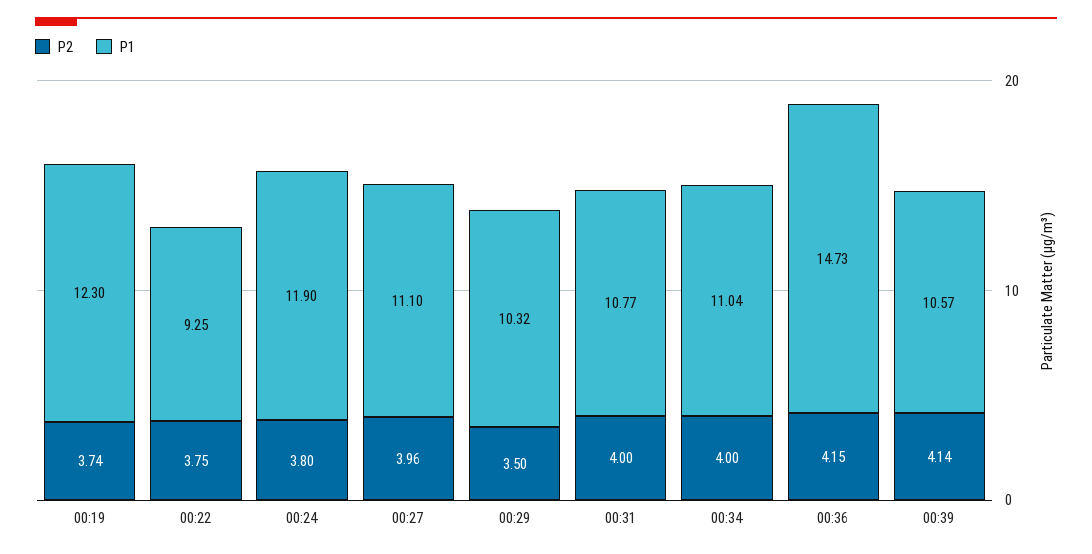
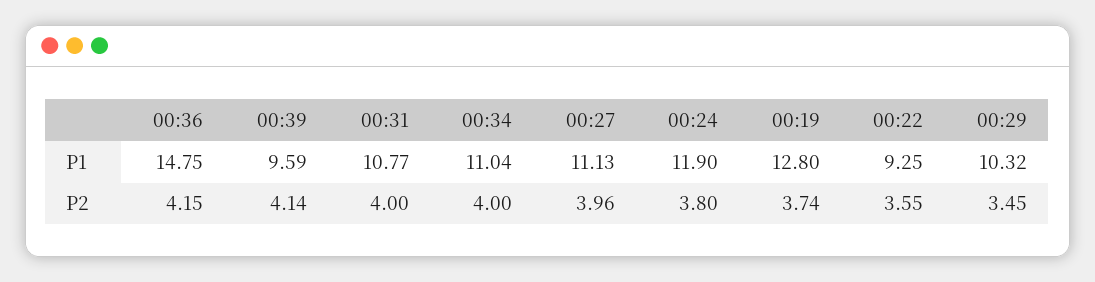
P1, 00:19: 12.3 -> 12.8
P2, 00:22: 3.75 -> 3.55
P1, 00:27: 11.1 -> 11.13
P2, 00:29: 3.5 -> 3.45
P1, 00:36: 14.73 -> 14.75
P1, 00:39: 10.57 -> 9.59

